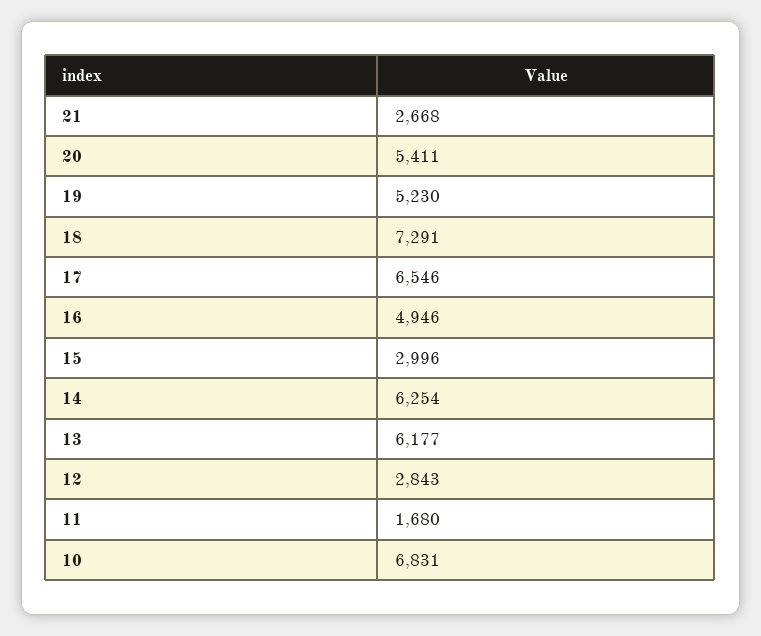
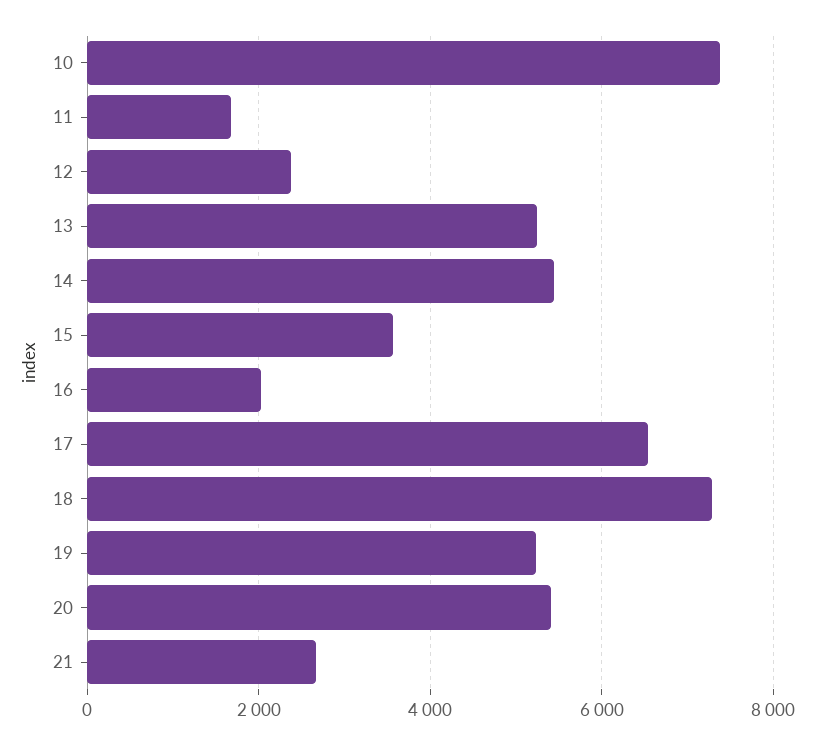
16: 4946 -> 2000
15: 2996 -> 3600
14: 6254 -> 5400
13: 6177 -> 5200
12: 2843 -> 2400
10: 6831 -> 7400

